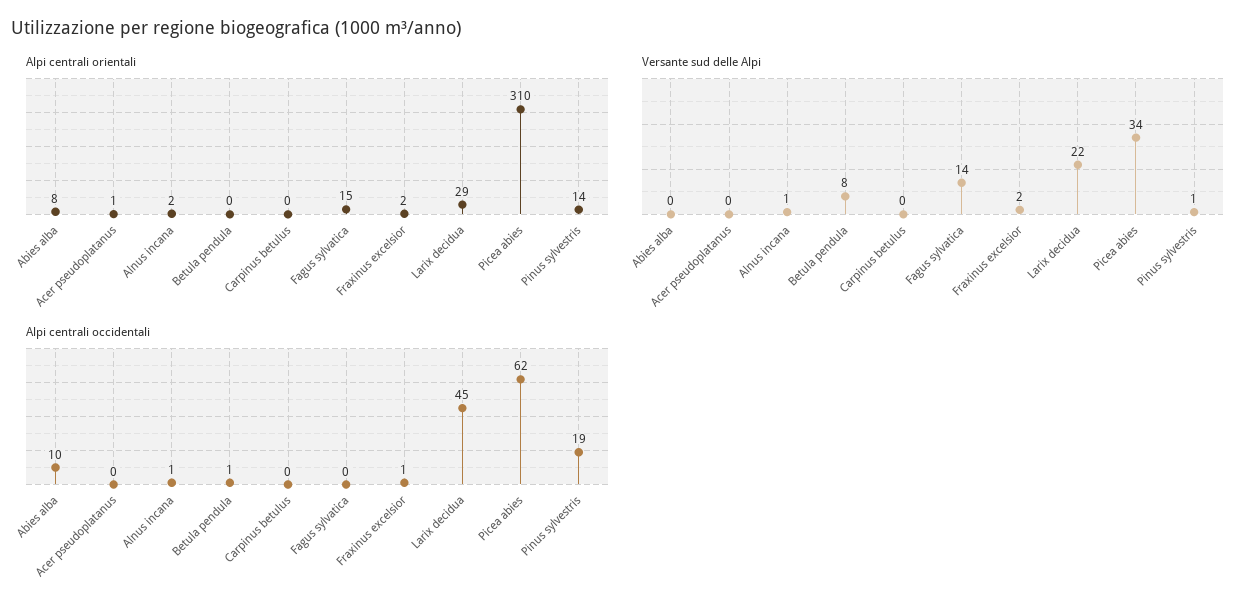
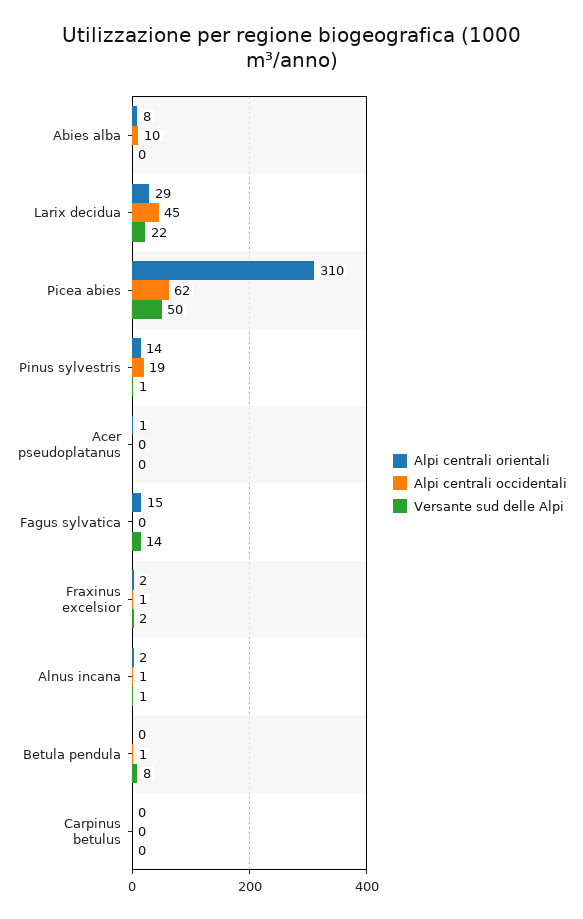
Versante sud delle Alpi, Picea abies: 34 -> 50

